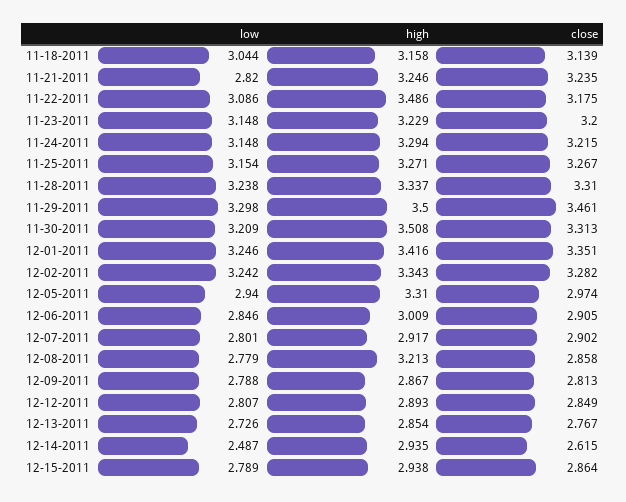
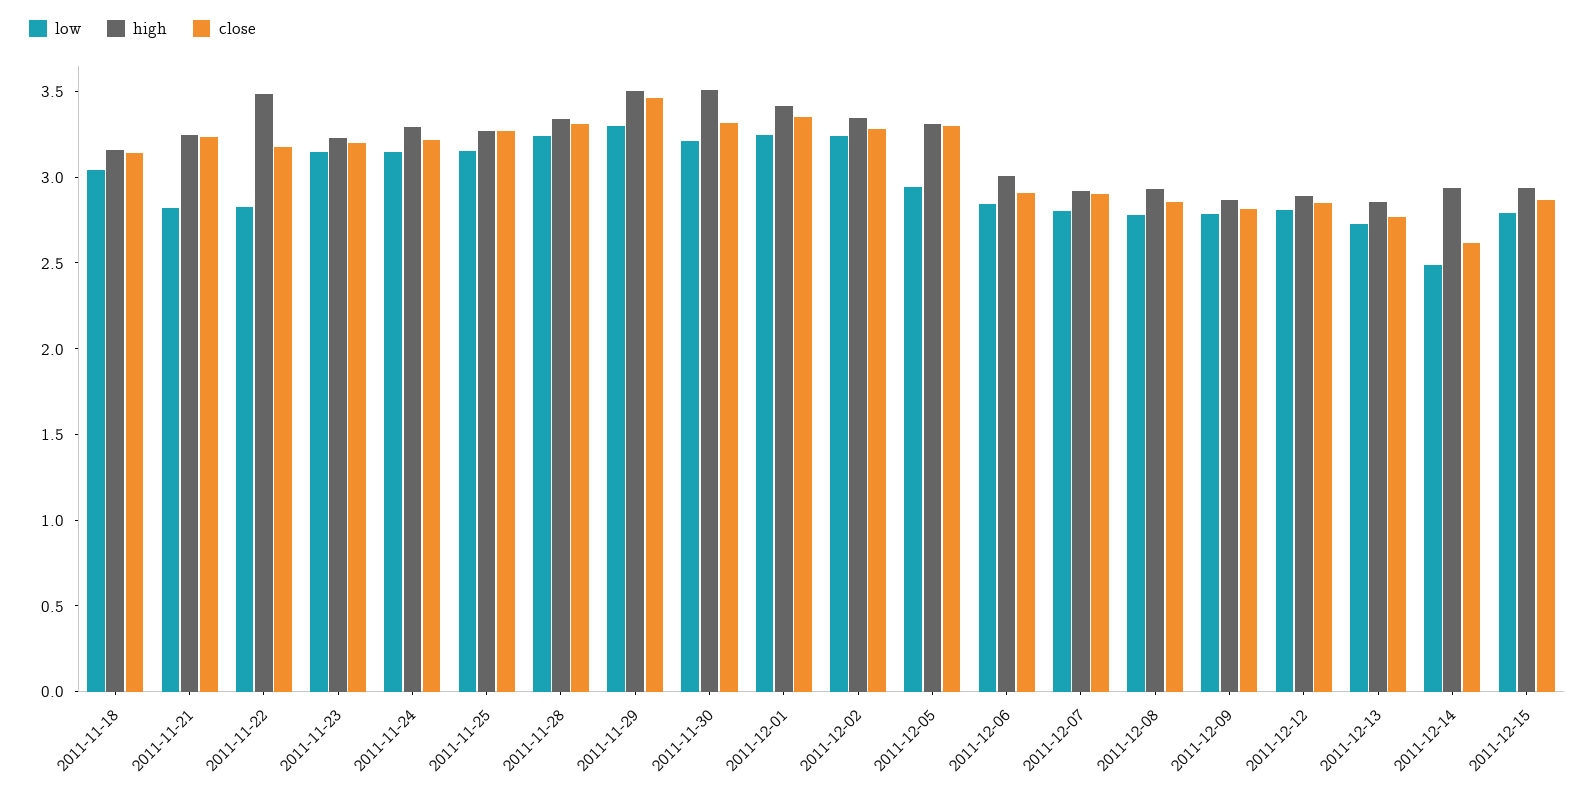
low, 11-22-2011: 3.086 -> 2.8
close, 12-05-2011: 2.974 -> 3.3
high, 12-08-2011: 3.213 -> 2.9

